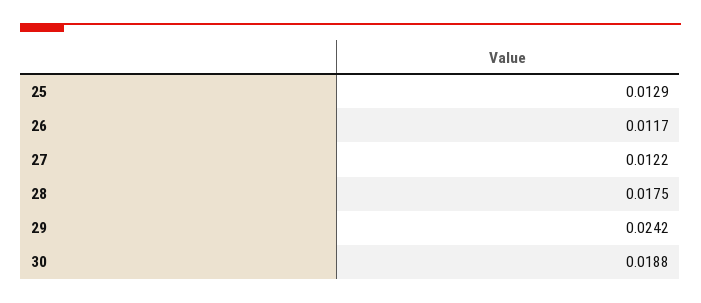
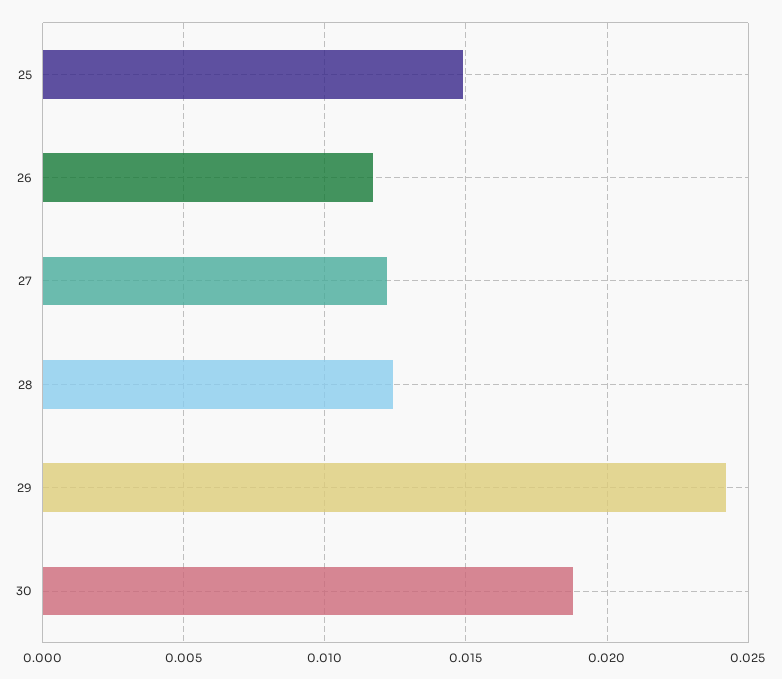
25: 0.0129 -> 0.015
28: 0.0175 -> 0.0125

